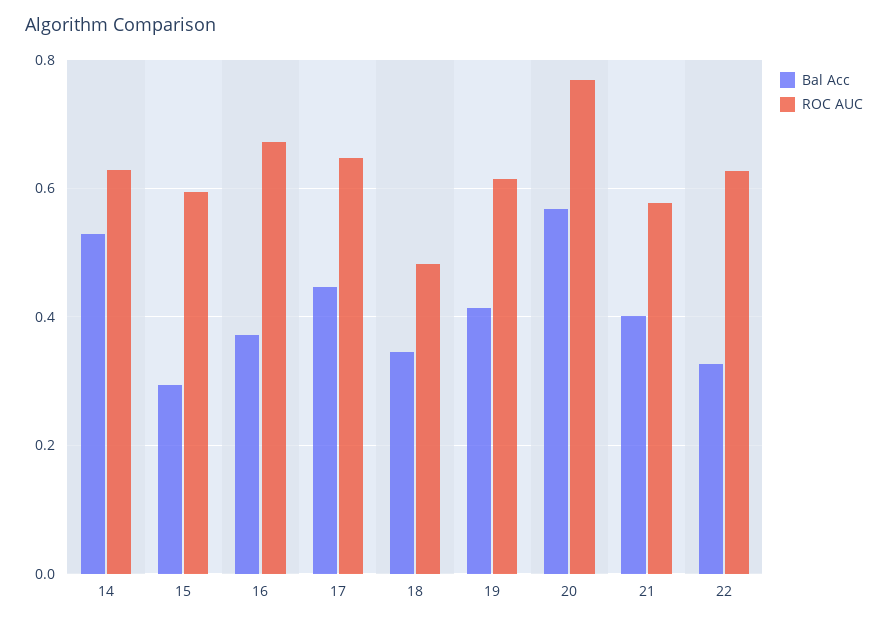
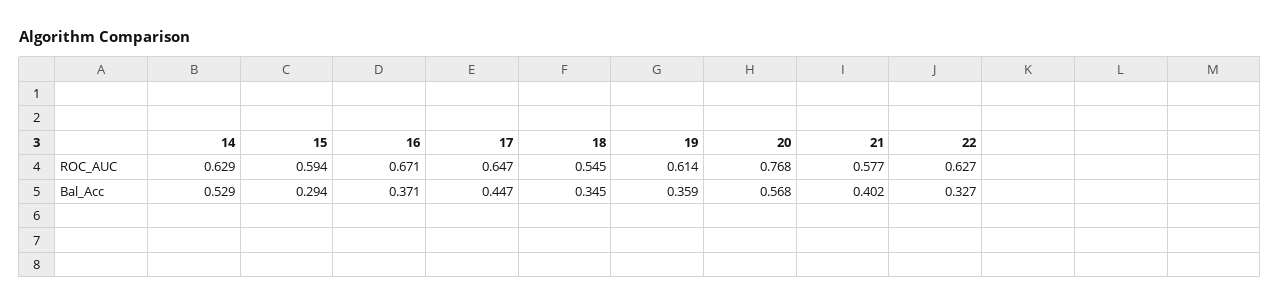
ROC AUC, 18: 0.48 -> 0.545
Bal Acc, 19: 0.42 -> 0.359

